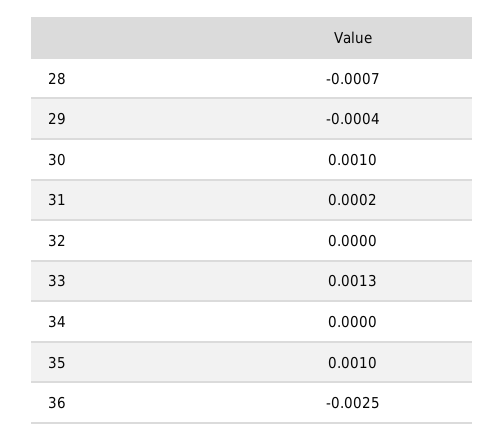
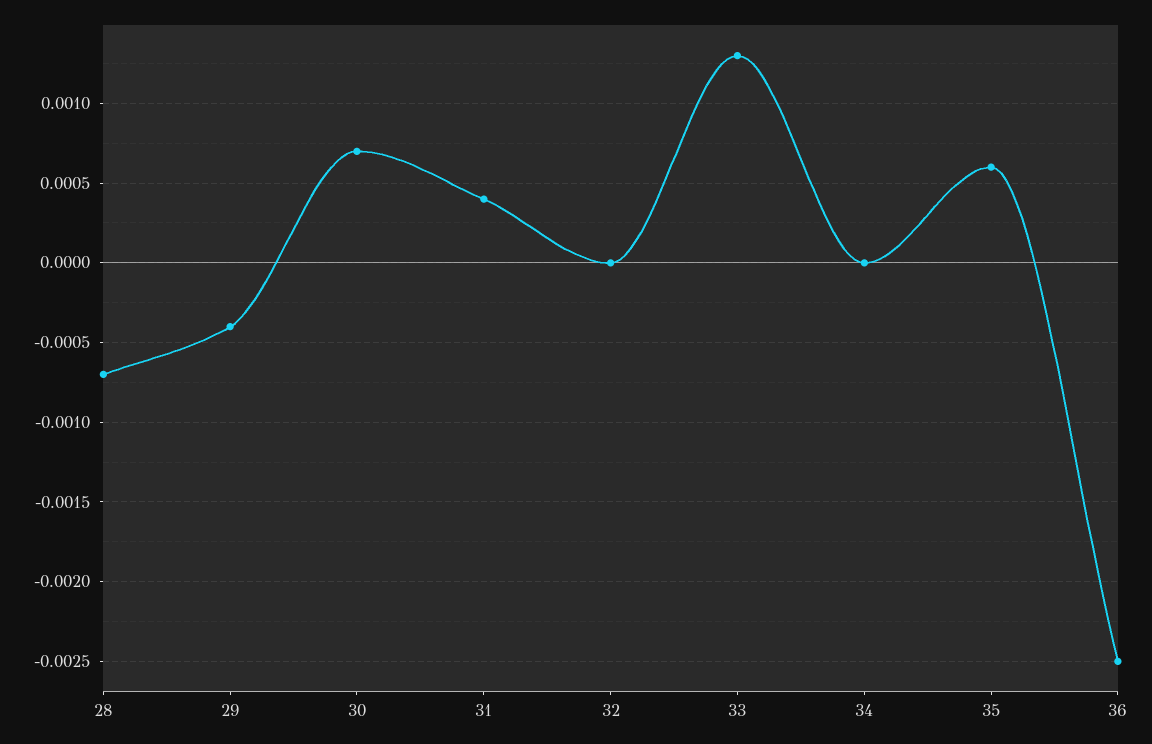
30: 0.001 -> 0.0007
31: 0.0002 -> 0.0004
35: 0.001 -> 0.0006

